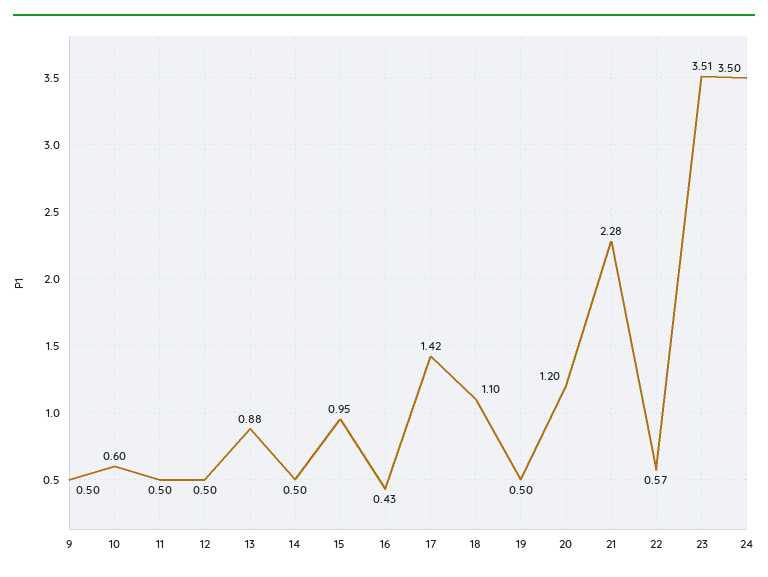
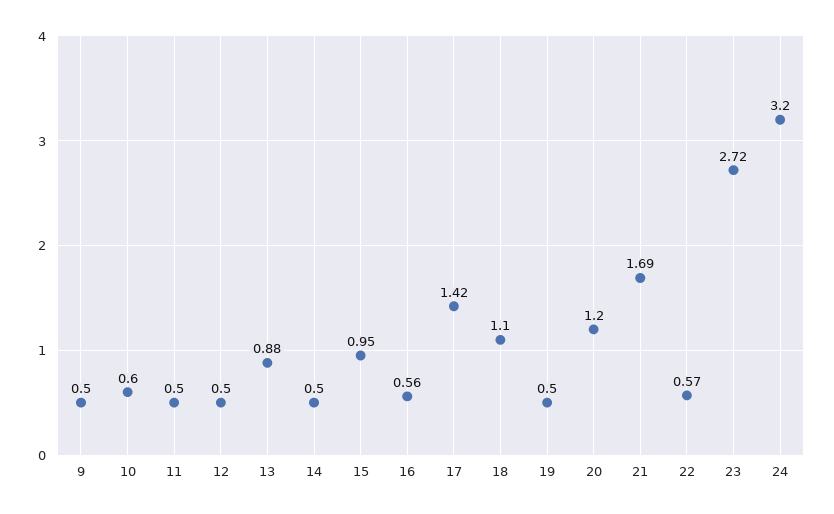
16: 0.43 -> 0.56
21: 2.28 -> 1.69
23: 3.51 -> 2.72
24: 3.5 -> 3.2

